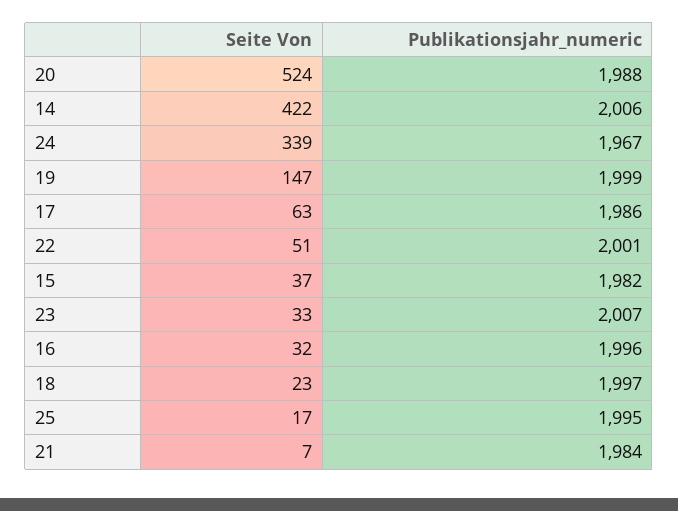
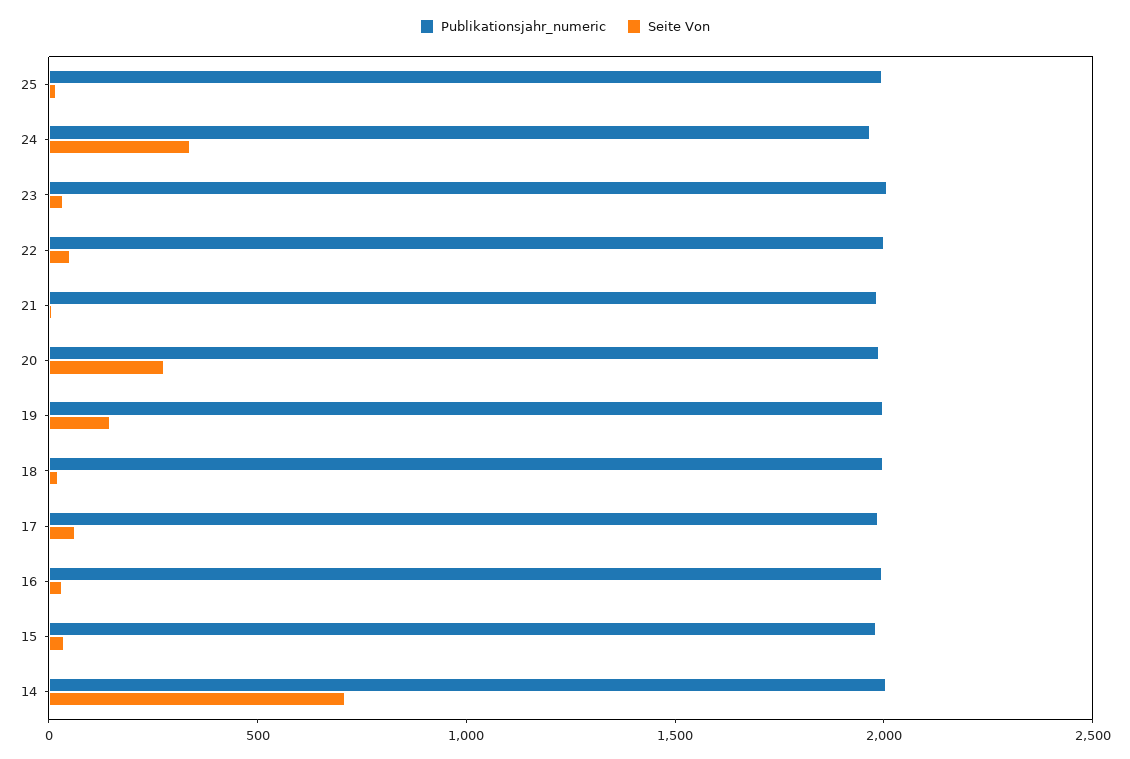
Seite Von, 20: 524 -> 300
Seite Von, 14: 422 -> 700

